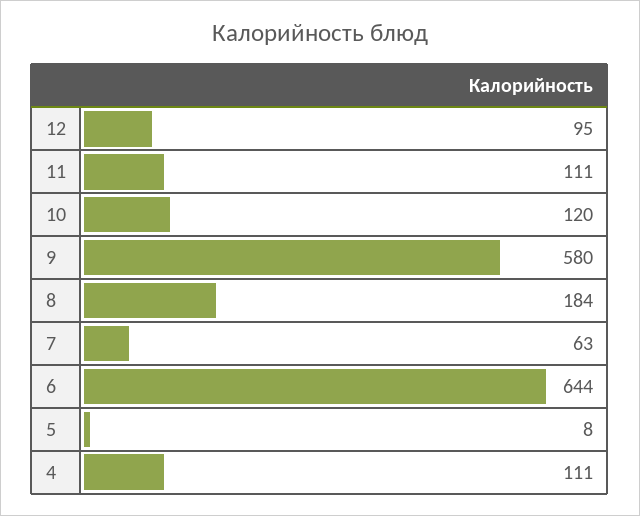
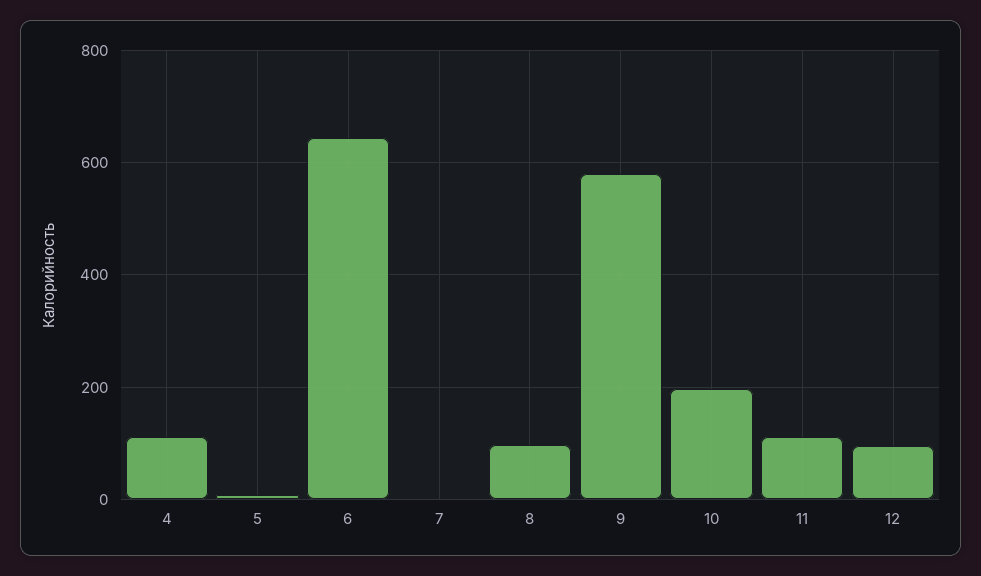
10: 120 -> 200
8: 184 -> 100
7: 63 -> 0

